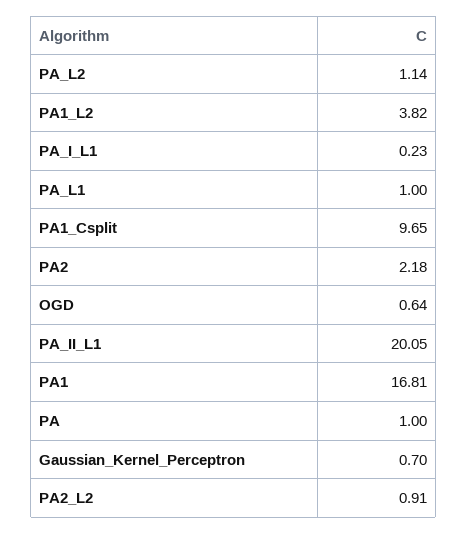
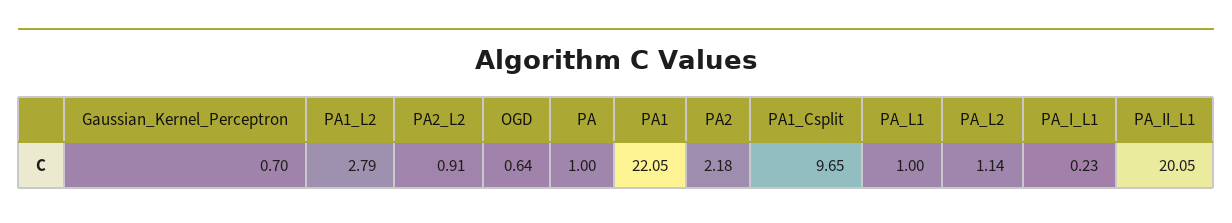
PA1_L2: 3.82 -> 2.79
PA1: 16.81 -> 22.05

